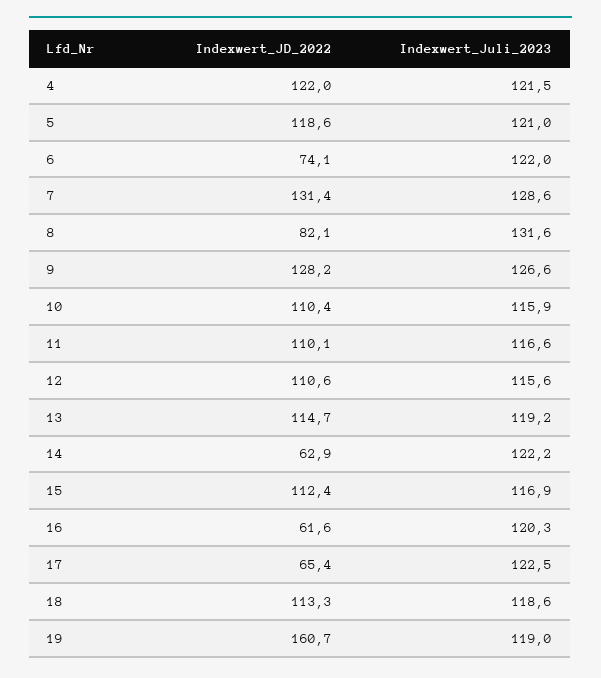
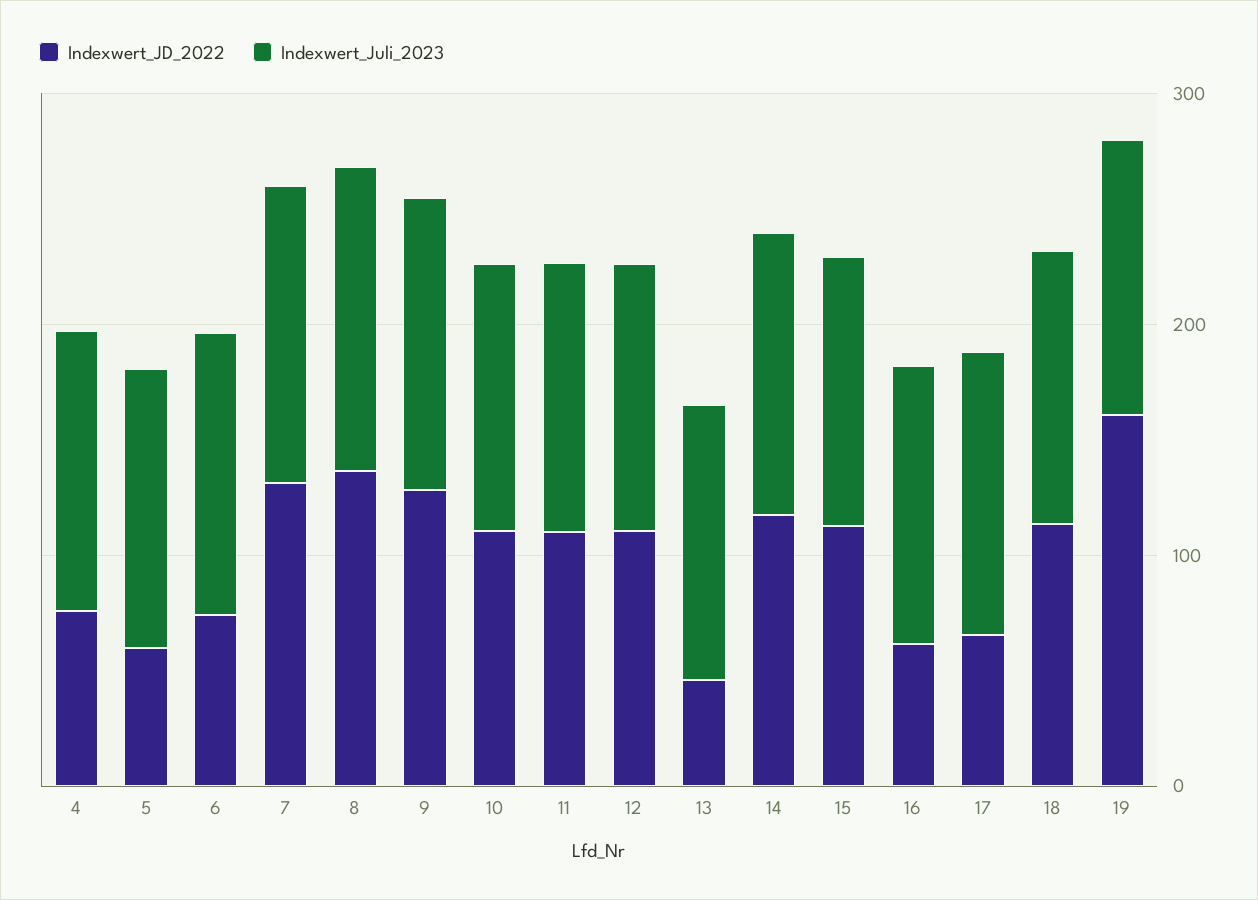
Indexwert_JD_2022, 4: 122 -> 80
Indexwert_JD_2022, 5: 118.6 -> 60
Indexwert_JD_2022, 8: 82.1 -> 140
Indexwert_JD_2022, 13: 114.7 -> 40
Indexwert_JD_2022, 14: 62.9 -> 120

